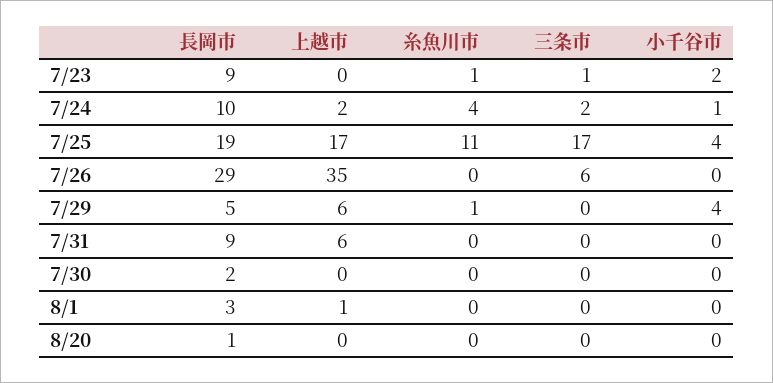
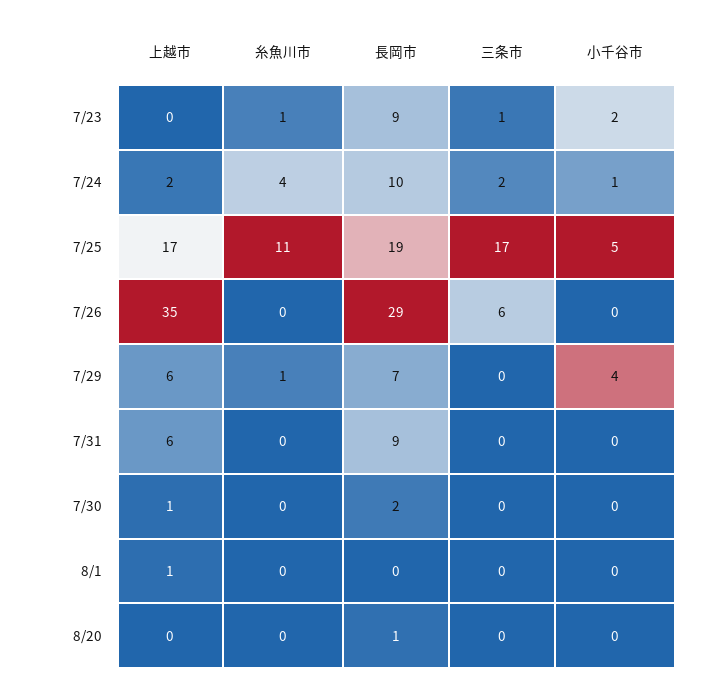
小千谷市, 7/25: 4 -> 5
長岡市, 7/29: 5 -> 7
上越市, 7/30: 0 -> 1
長岡市, 8/1: 3 -> 0

